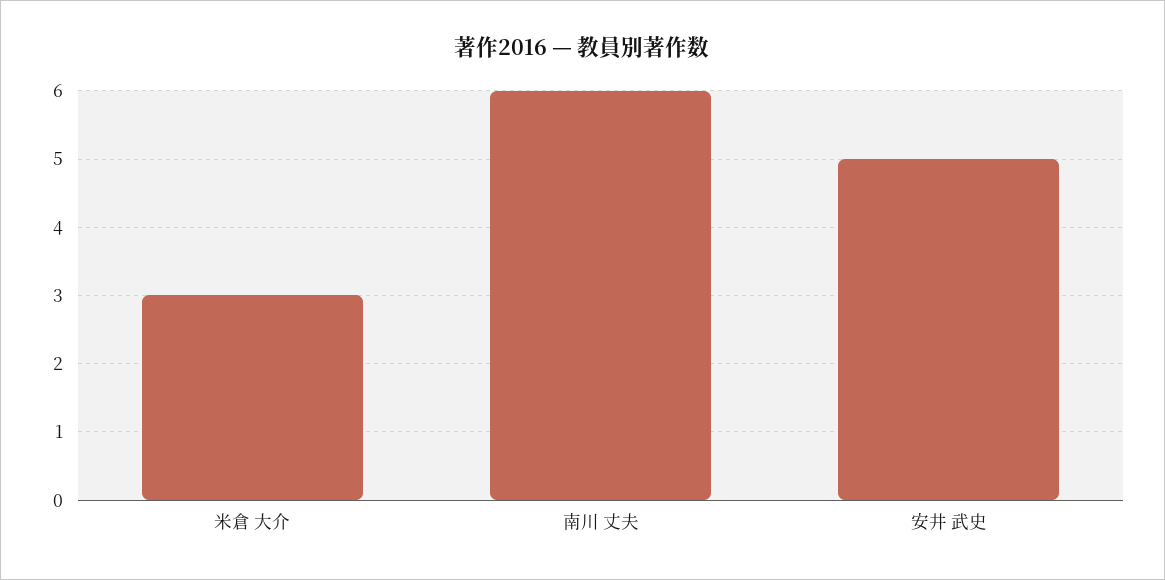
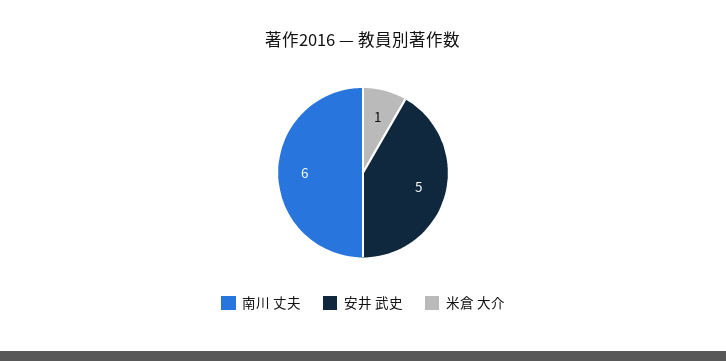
米倉 大介: 3 -> 1

